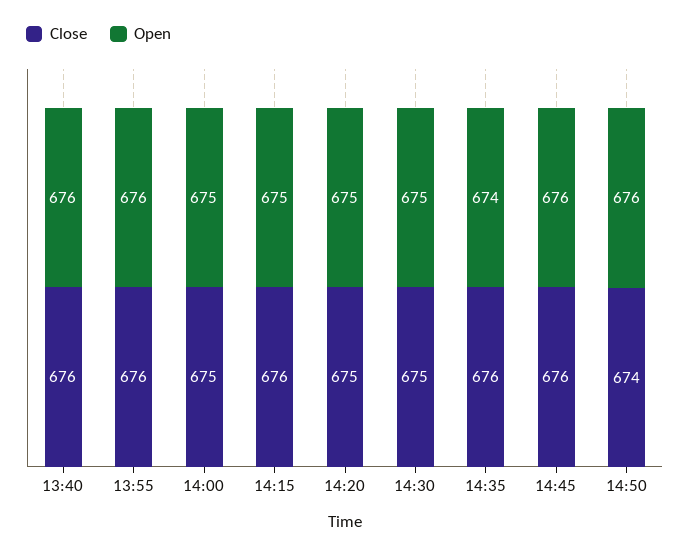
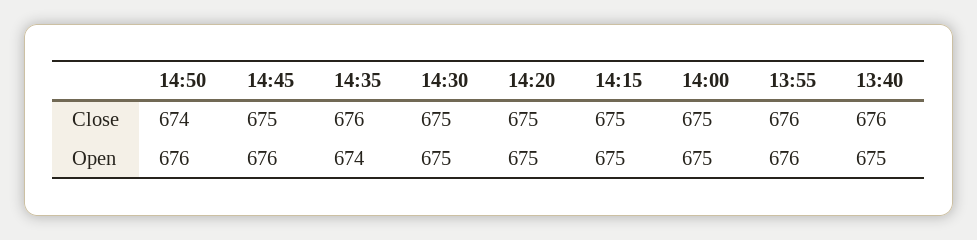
Open, 13:40: 676 -> 675
Close, 14:15: 676 -> 675
Close, 14:45: 676 -> 675

